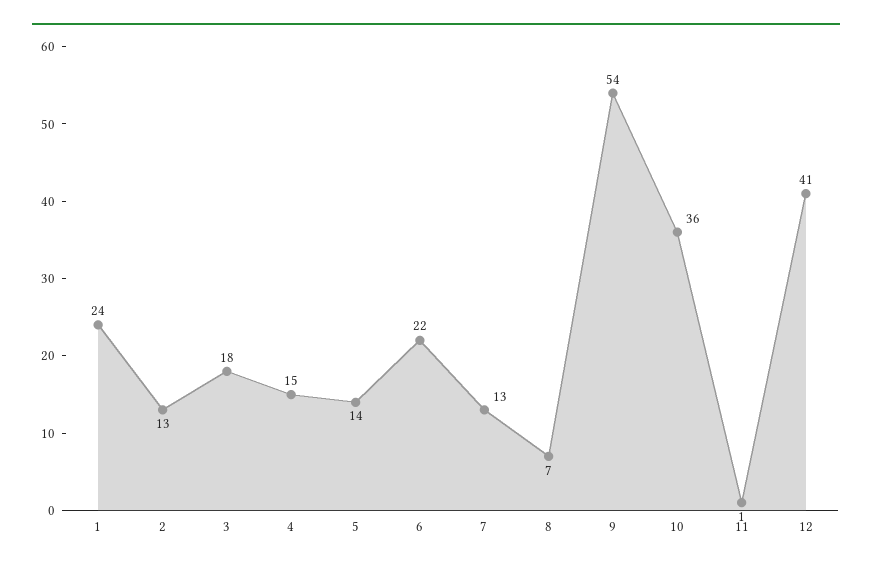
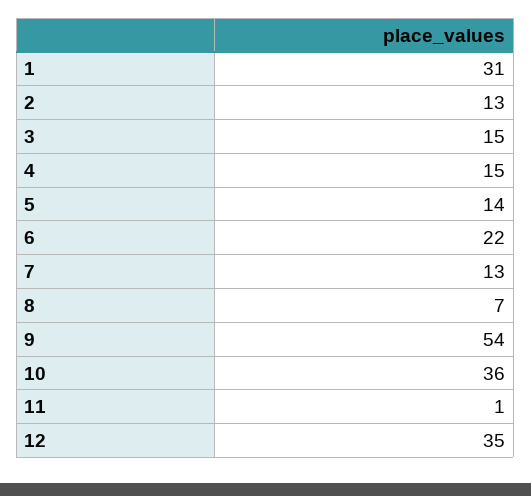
1: 24 -> 31
3: 18 -> 15
12: 41 -> 35

